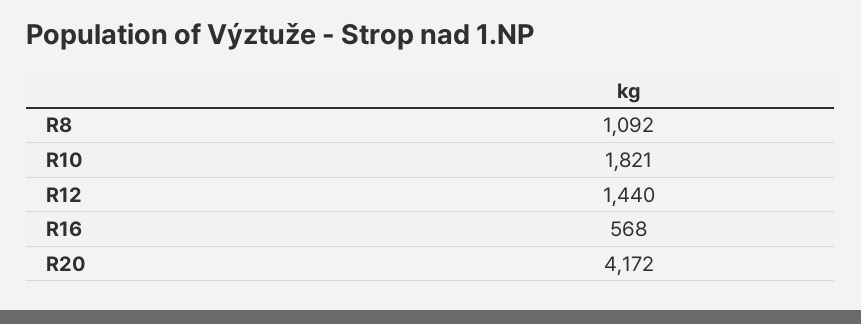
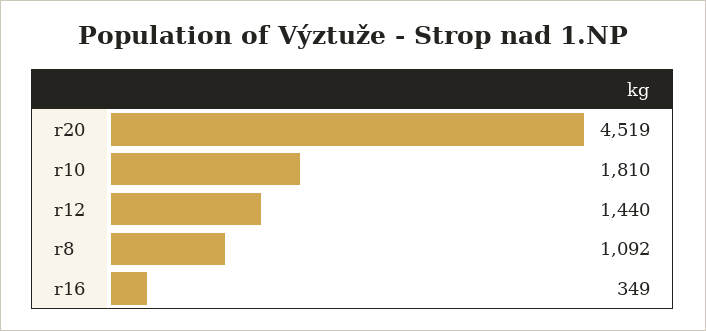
R10: 1821 -> 1810
R16: 568 -> 349
R20: 4172 -> 4519

